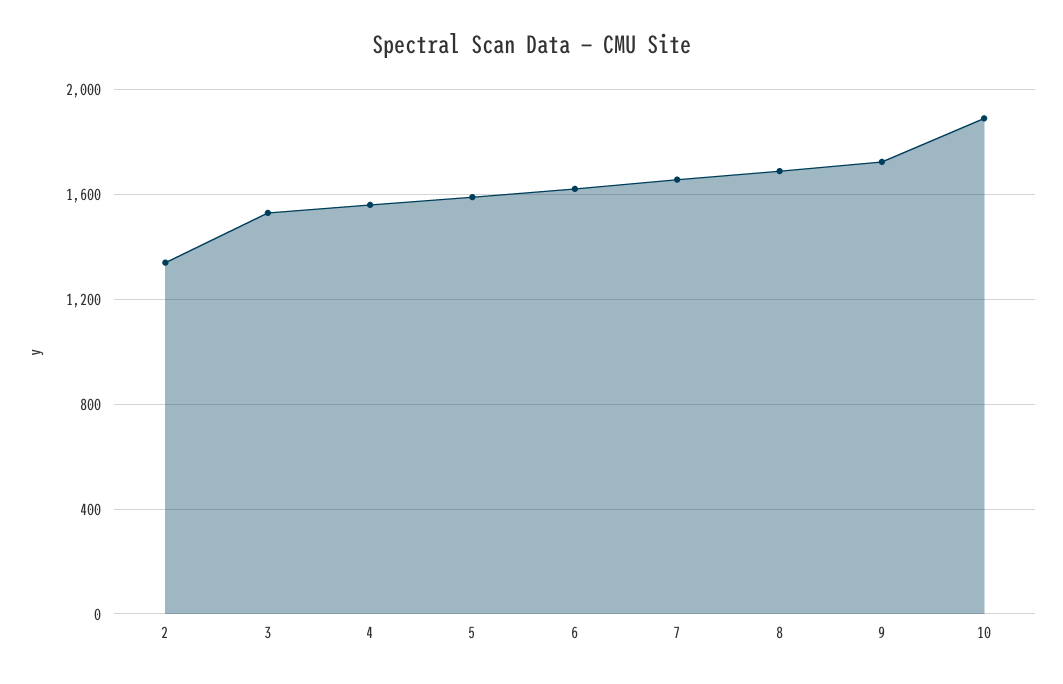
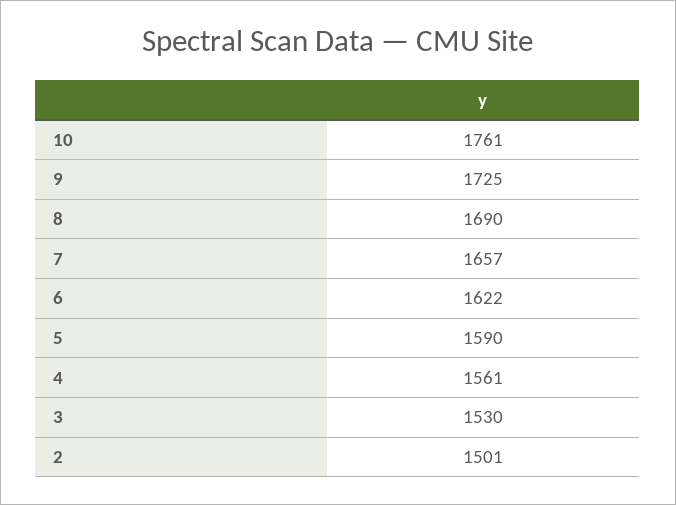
2: 1350 -> 1501
10: 1900 -> 1761

